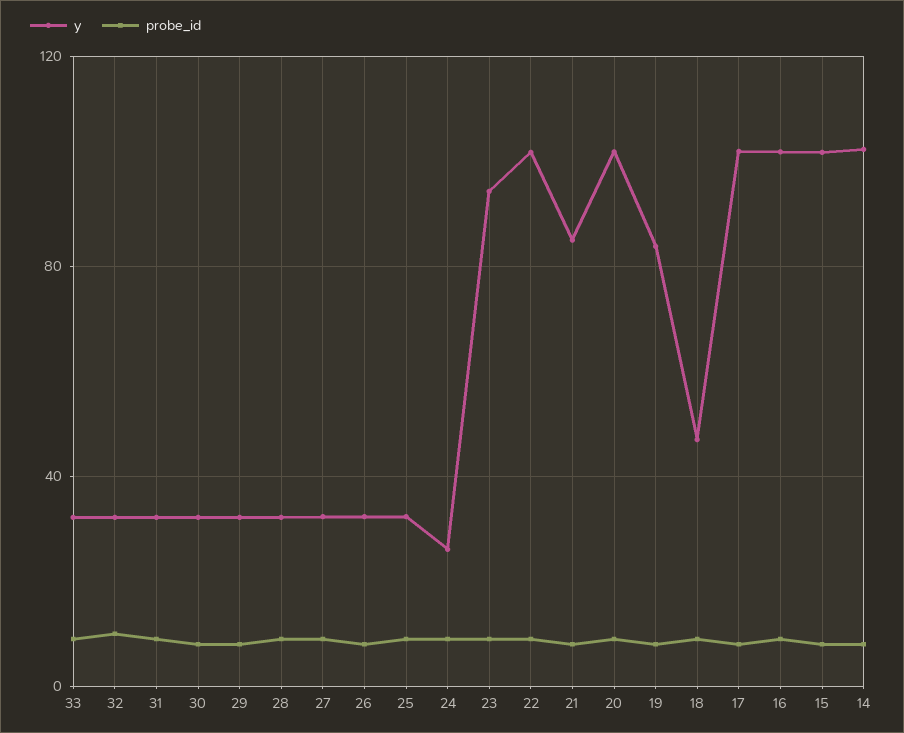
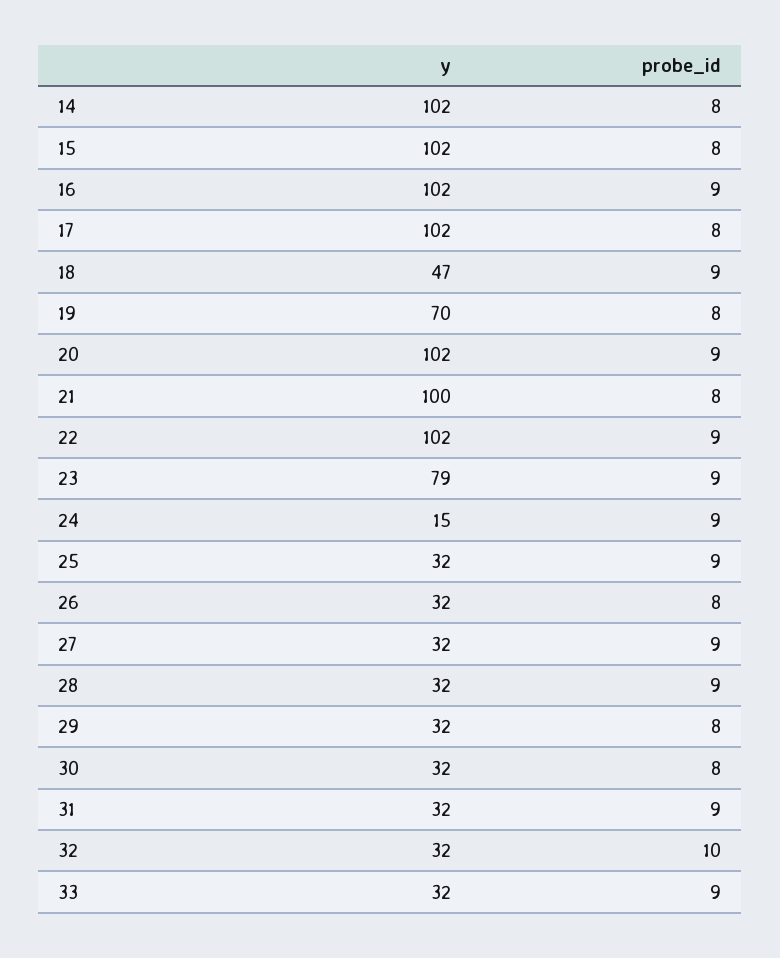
y, 24: 25 -> 15
y, 23: 95 -> 79
y, 21: 85 -> 100
y, 19: 85 -> 70

